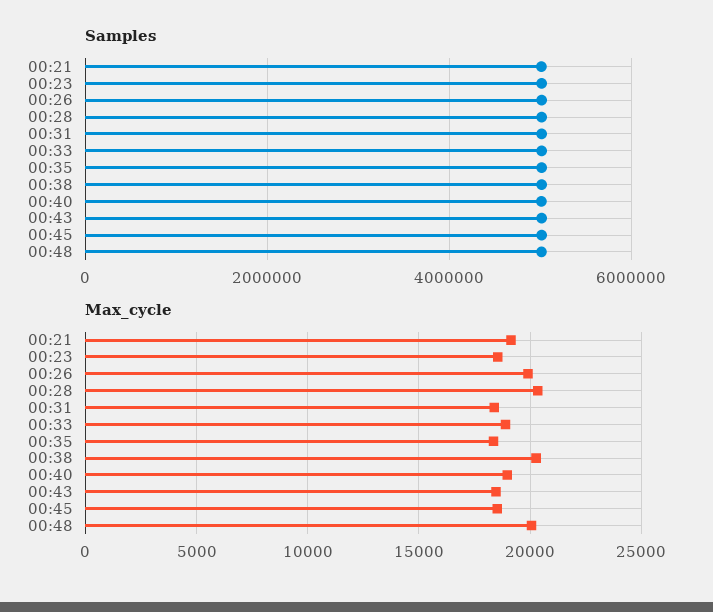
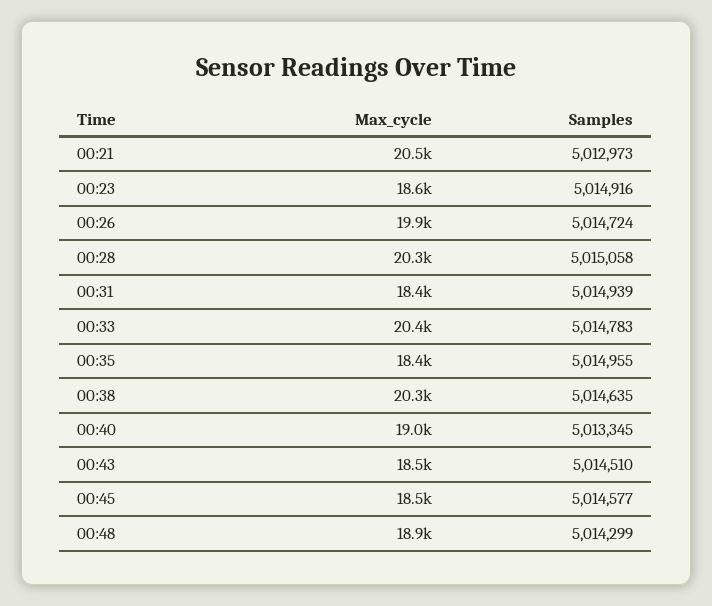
Max_cycle, 00:21: 19000 -> 20500
Max_cycle, 00:33: 19000 -> 20400
Max_cycle, 00:48: 20000 -> 18900

